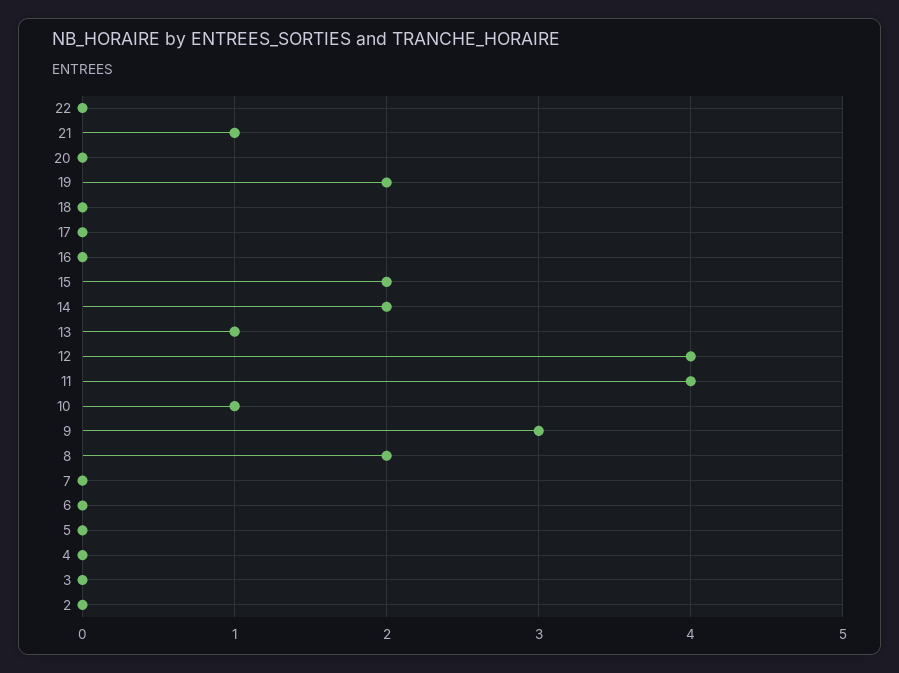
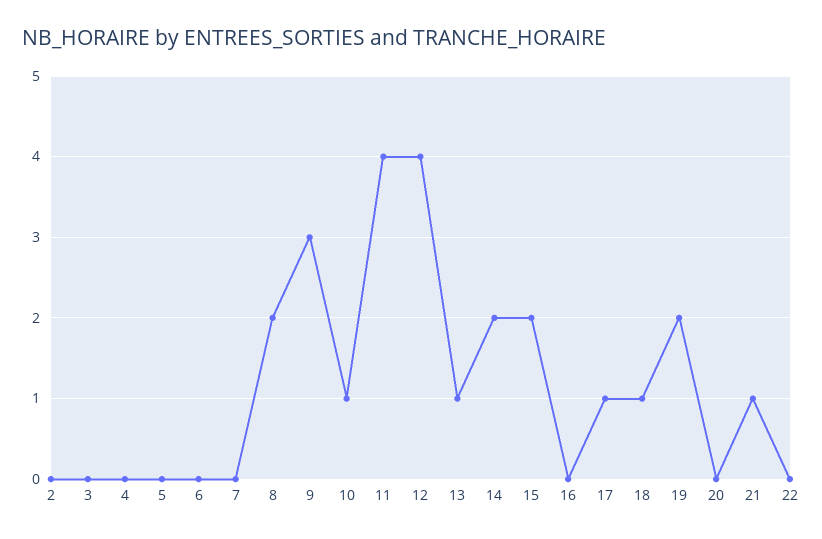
18: 0 -> 1
17: 0 -> 1

